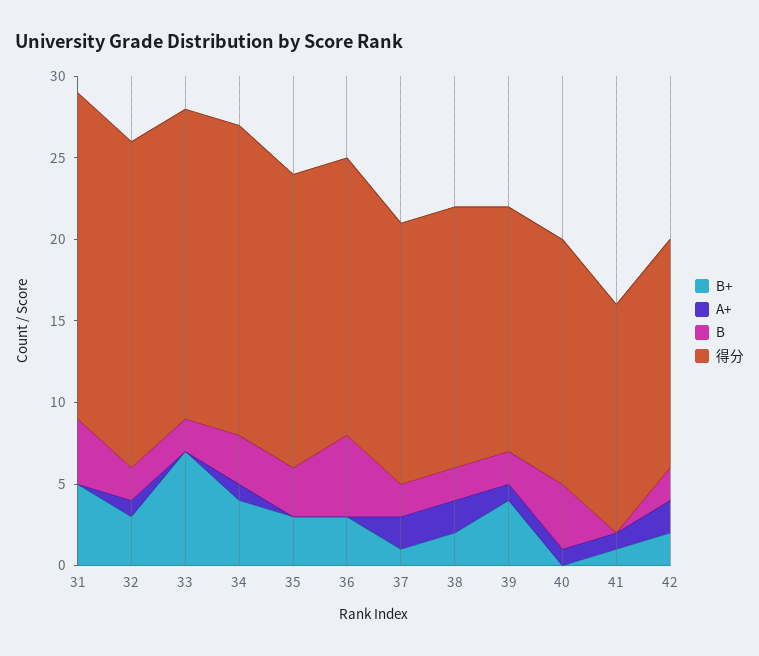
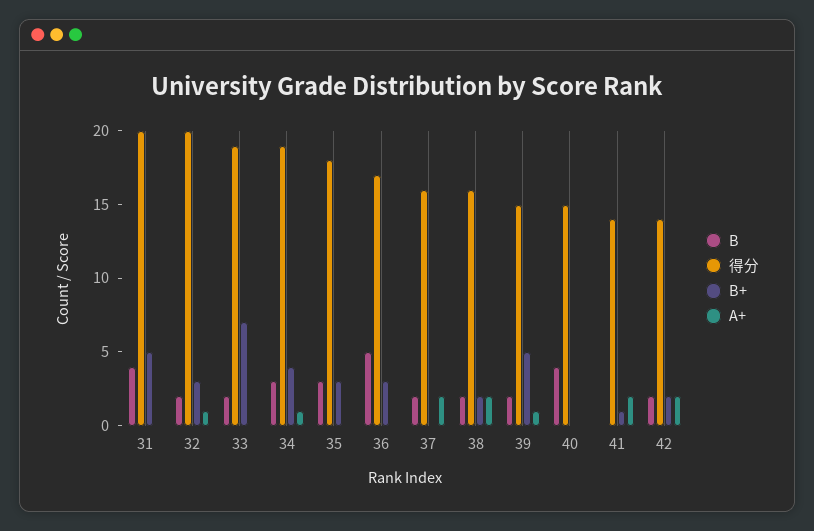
B+, 37: 1 -> 0
B+, 39: 4 -> 5
A+, 40: 1 -> 0
A+, 41: 1 -> 2

